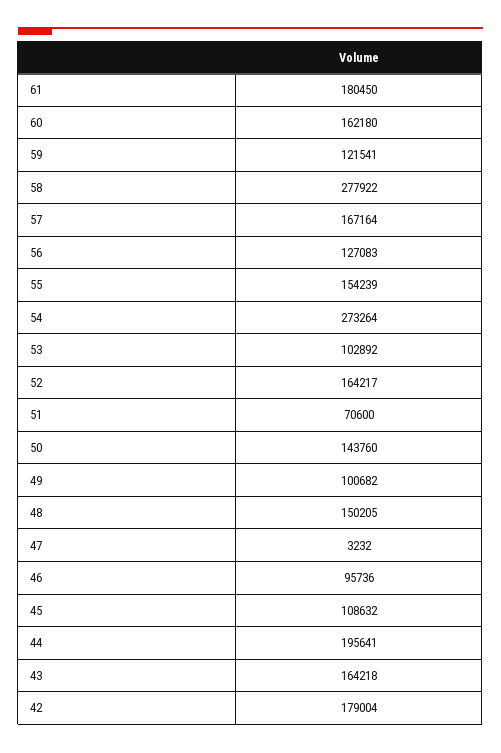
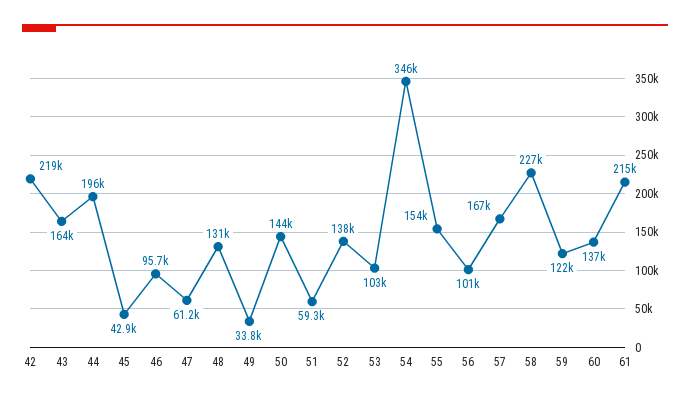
61: 180450 -> 215000
60: 162180 -> 137000
58: 277922 -> 227000
56: 127083 -> 101000
54: 273264 -> 346000
52: 164217 -> 138000
51: 70600 -> 59300
49: 100682 -> 33800
48: 150205 -> 131000
47: 3232 -> 61200
45: 108632 -> 42900
42: 179004 -> 219000

